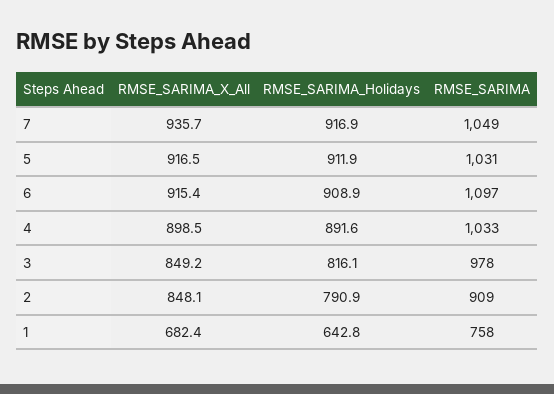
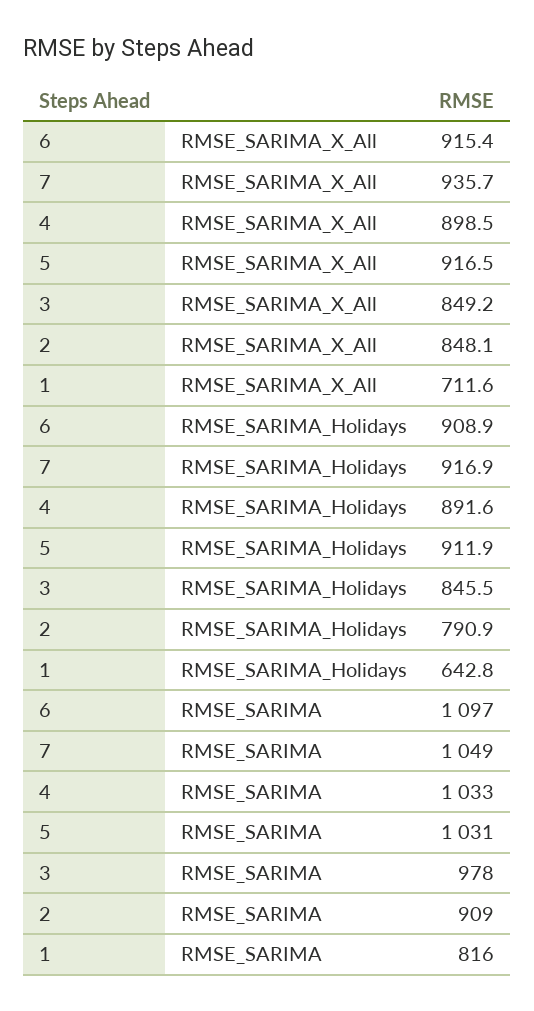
RMSE_SARIMA_Holidays, 3: 816.1 -> 845.5
RMSE_SARIMA_X_All, 1: 682.4 -> 711.6
RMSE_SARIMA, 1: 758 -> 816

